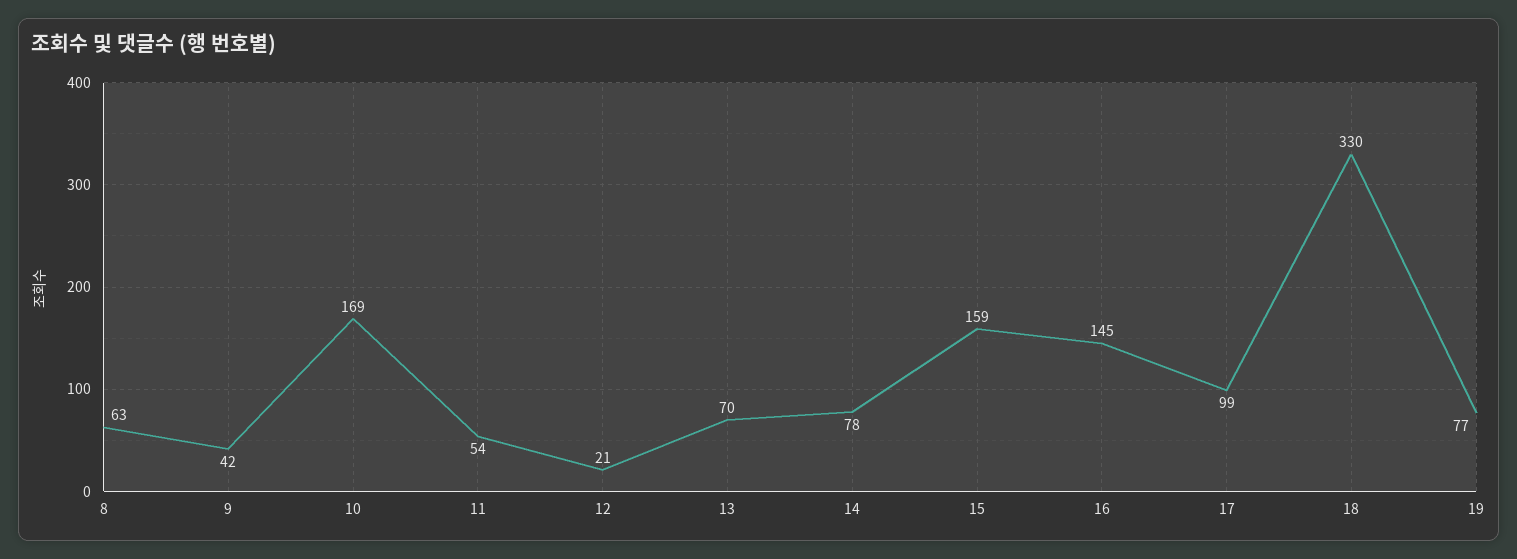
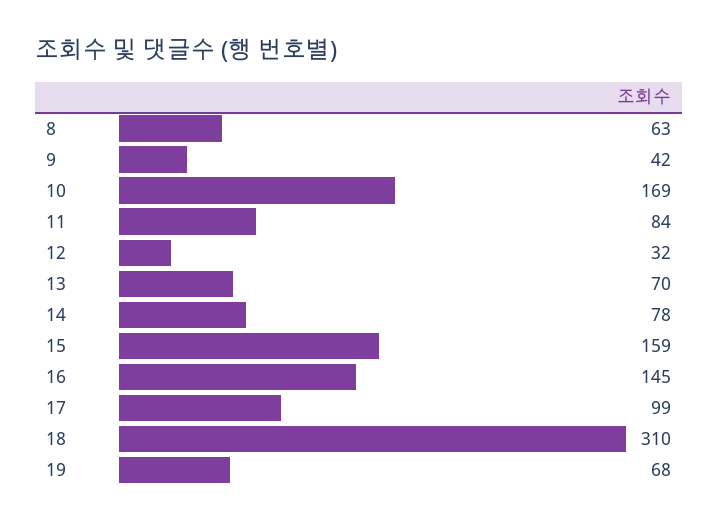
11: 54 -> 84
12: 21 -> 32
18: 330 -> 310
19: 77 -> 68

